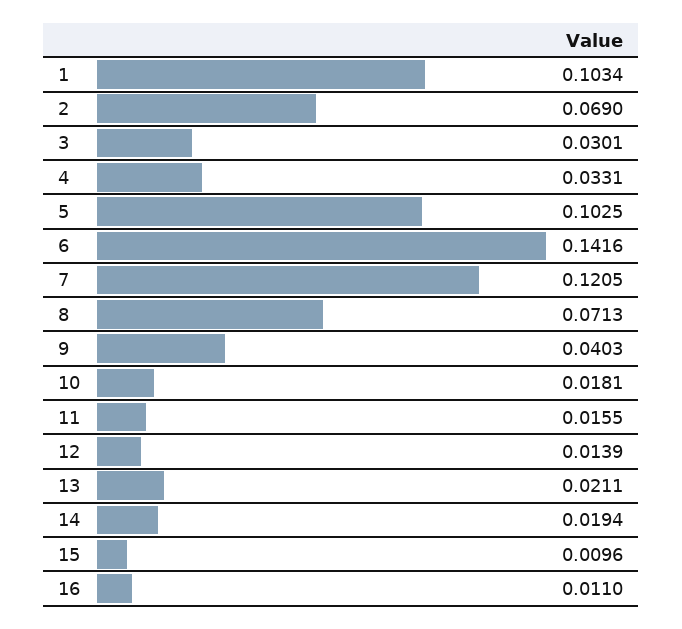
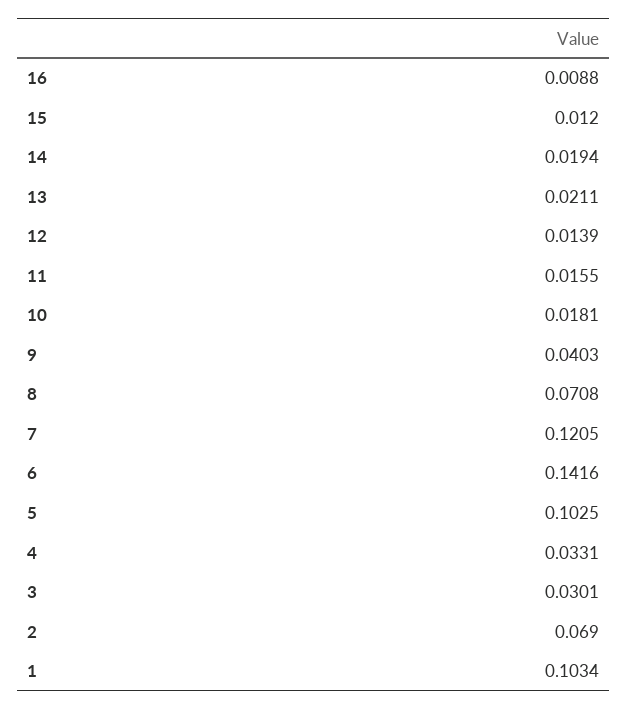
8: 0.0713 -> 0.0708
15: 0.0096 -> 0.012
16: 0.011 -> 0.0088

